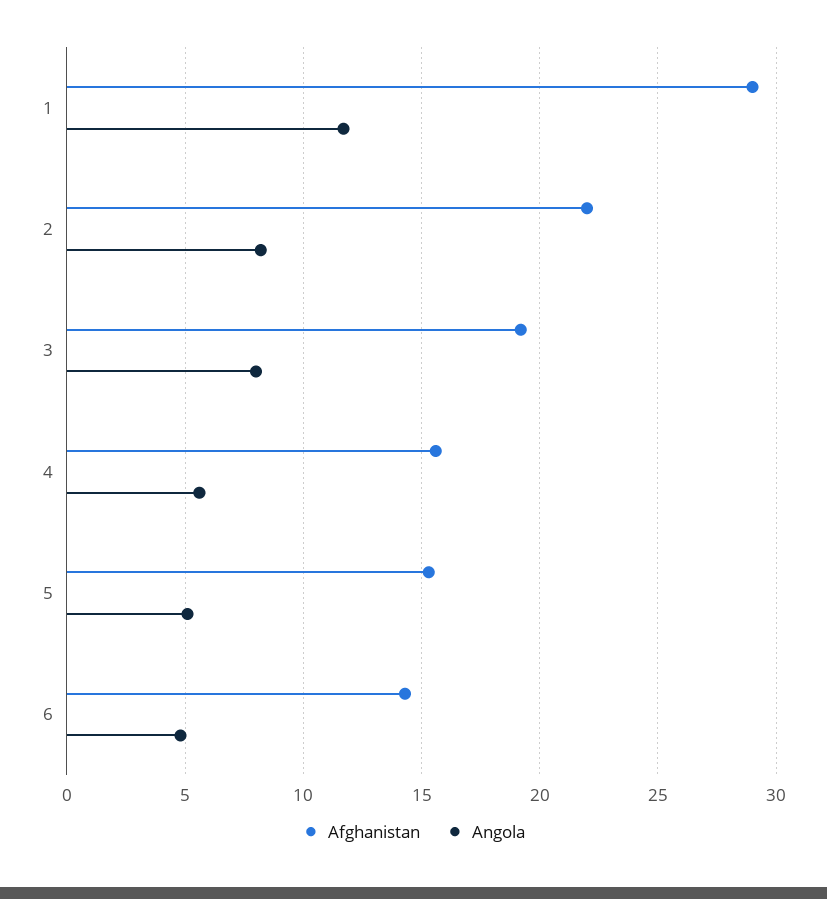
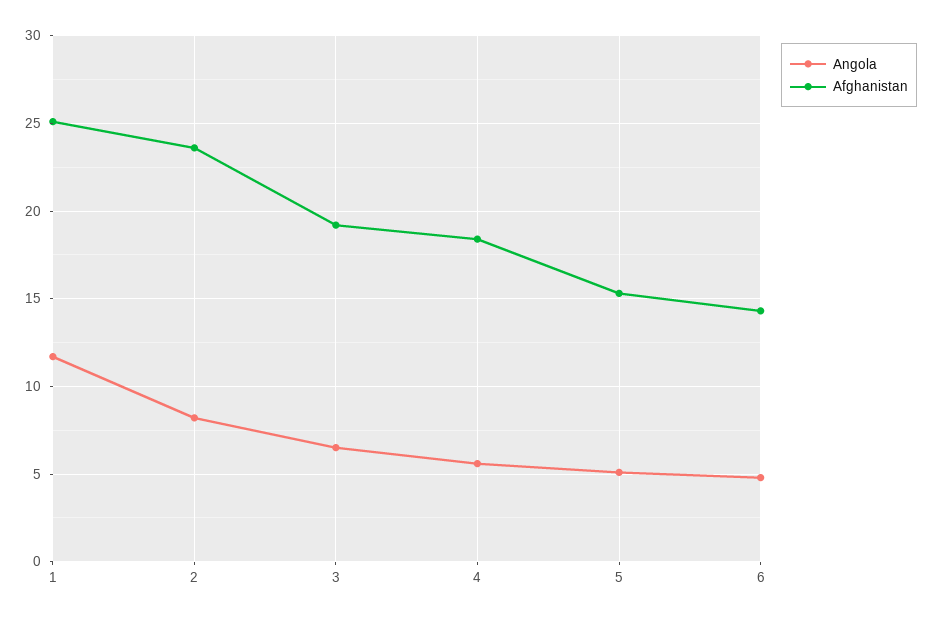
Afghanistan, 1: 29 -> 25
Afghanistan, 2: 22 -> 23.5
Angola, 3: 8 -> 6.5
Afghanistan, 4: 15.5 -> 18.5

